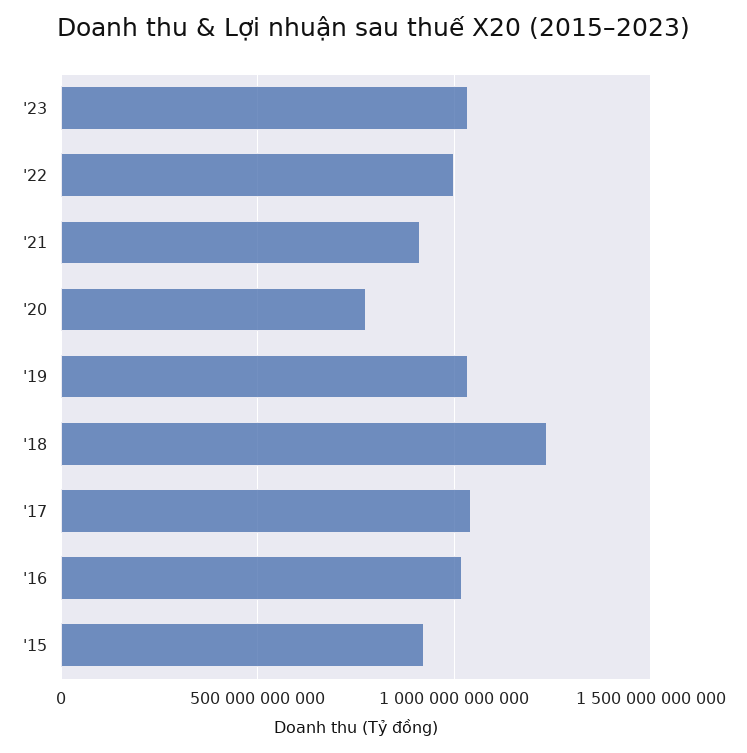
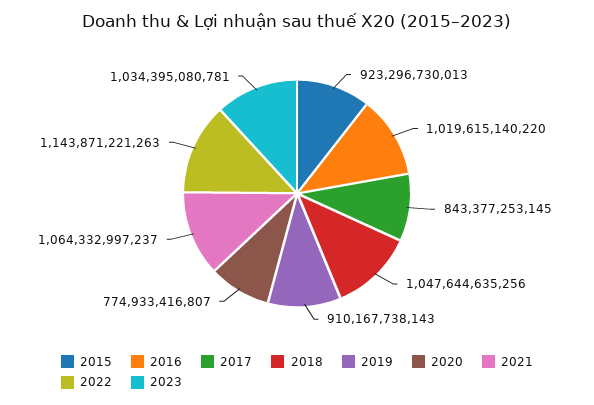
'22: 1000000000000 -> 1143871221263
'21: 900000000000 -> 1064332997237
'19: 1050000000000 -> 910167738143
'18: 1250000000000 -> 1047644635256
'17: 1050000000000 -> 843377253145

